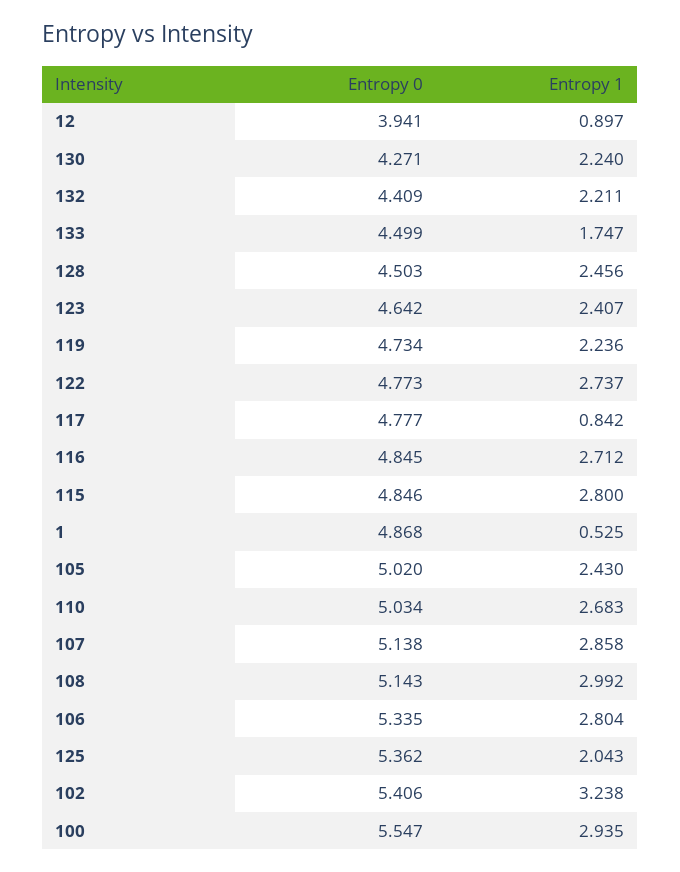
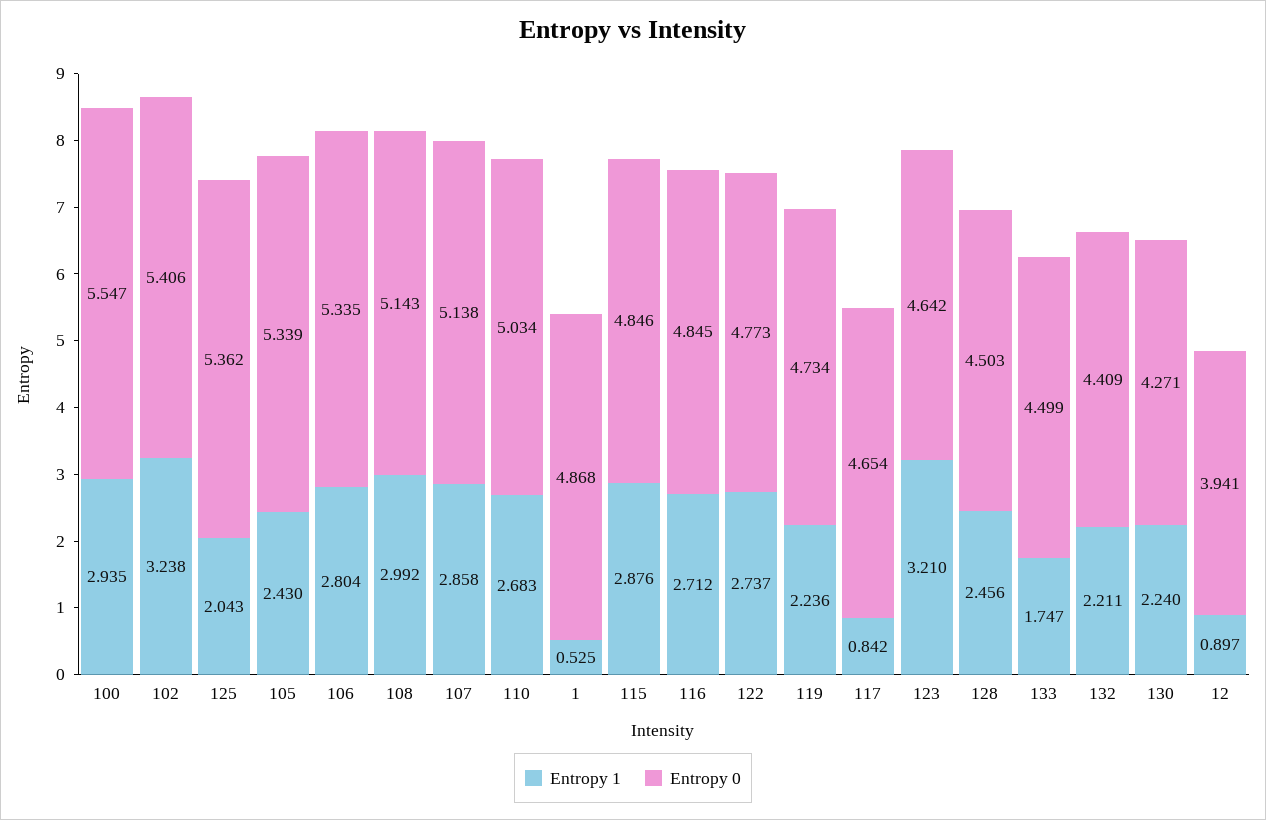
Entropy 1, 123: 2.407 -> 3.21
Entropy 0, 117: 4.777 -> 4.654
Entropy 1, 115: 2.8 -> 2.876
Entropy 0, 105: 5.02 -> 5.339

